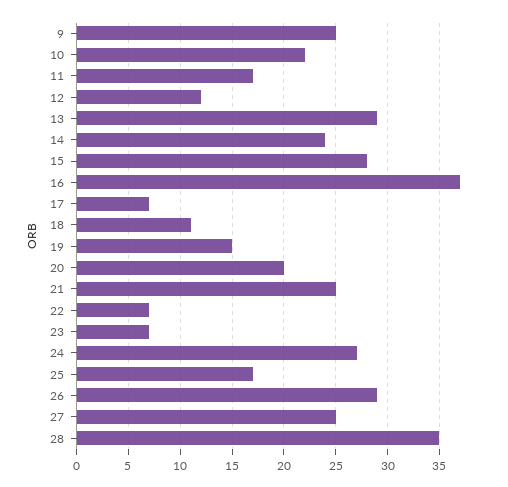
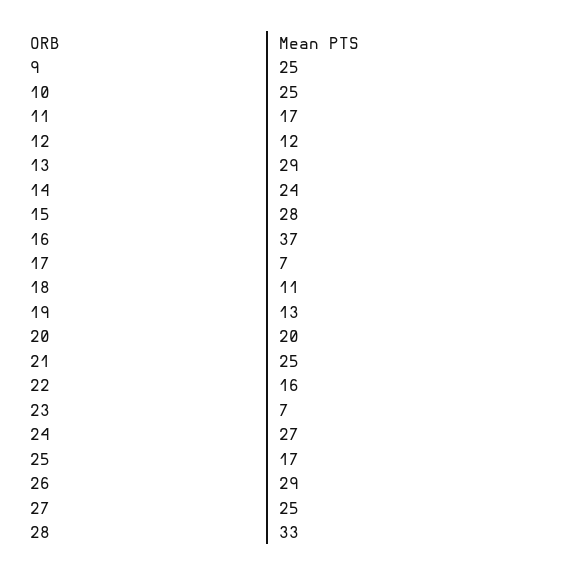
10: 22 -> 25
19: 15 -> 13
22: 7 -> 16
28: 35 -> 33

